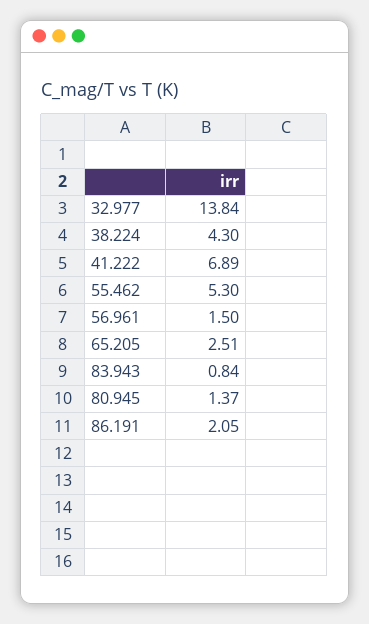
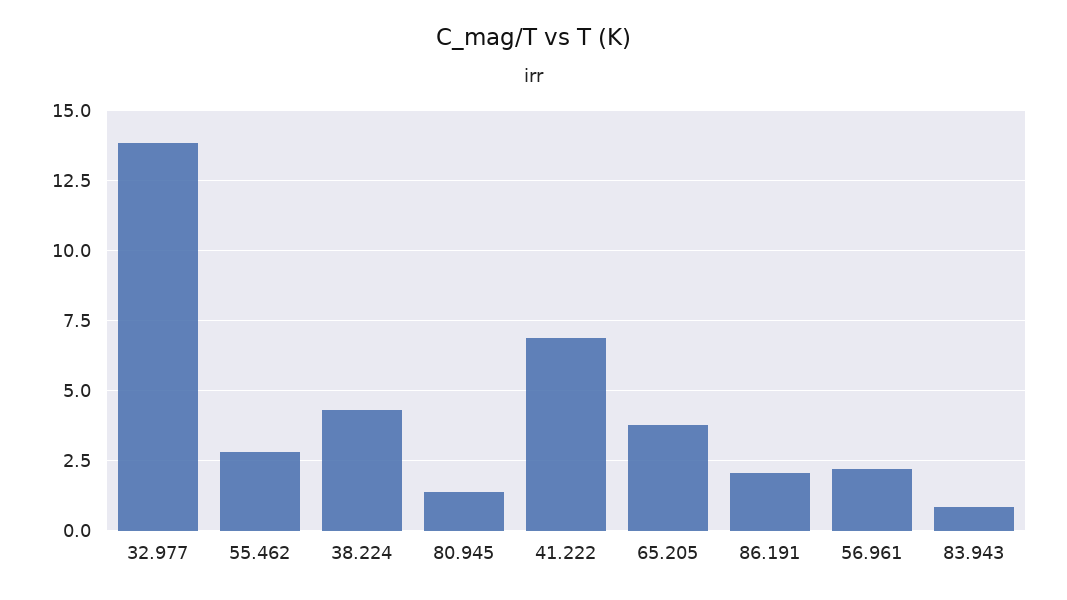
55.462: 5.3 -> 2.75
56.961: 1.5 -> 2.25
65.205: 2.51 -> 3.75

